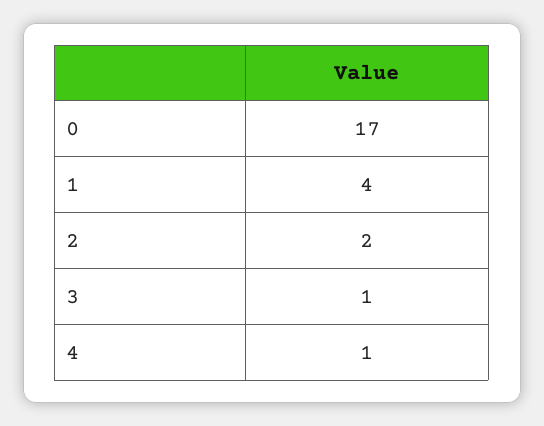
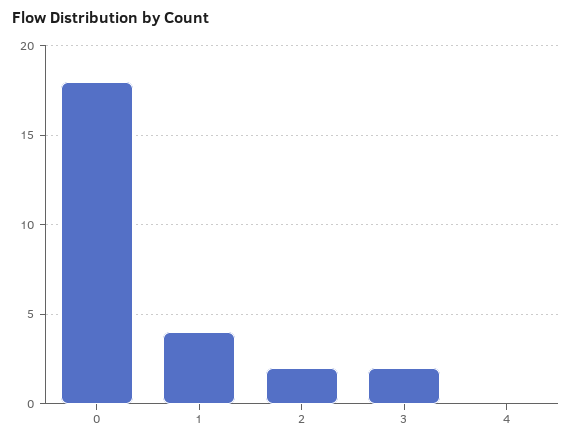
0: 17 -> 18
3: 1 -> 2
4: 1 -> 0

